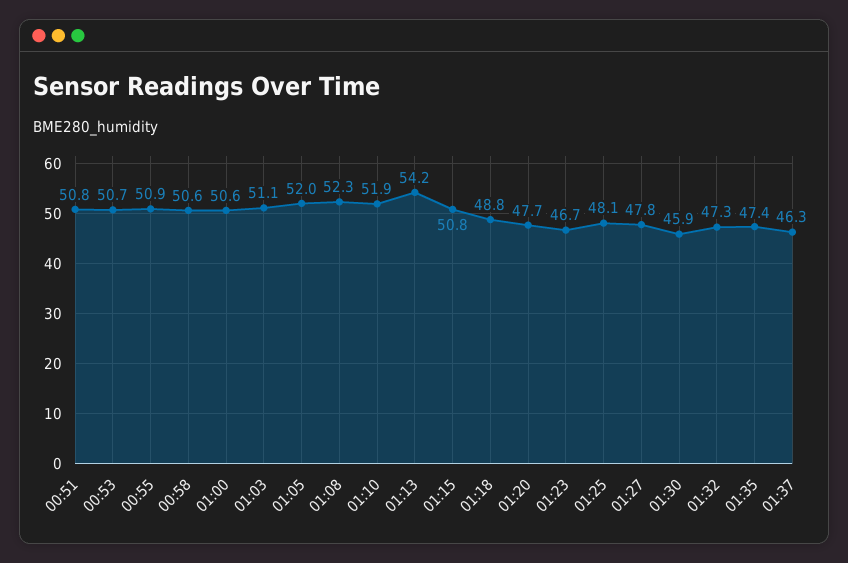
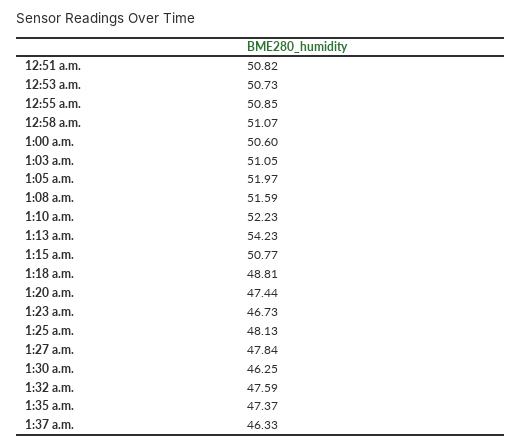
00:58: 50.6 -> 51.07
01:08: 52.3 -> 51.59
01:10: 51.9 -> 52.23
01:20: 47.7 -> 47.44
01:30: 45.9 -> 46.25
01:32: 47.3 -> 47.59

